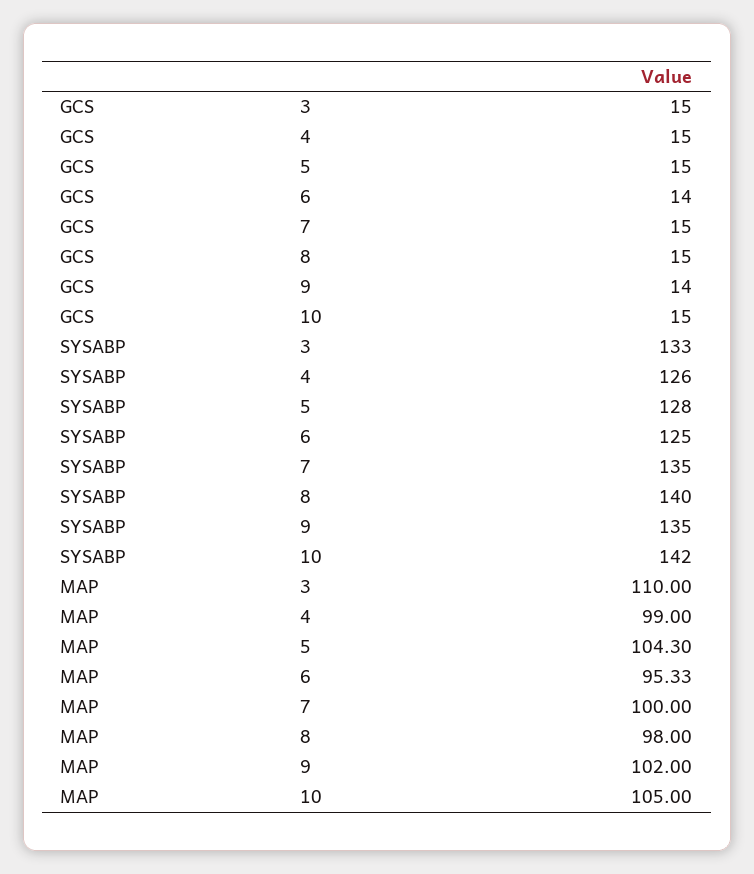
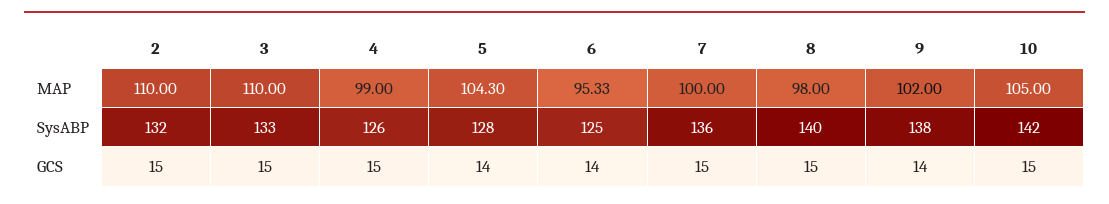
GCS, 5: 15 -> 14
SYSABP, 7: 135 -> 136
SYSABP, 9: 135 -> 138
MAP, 2: none -> 110
SYSABP, 2: none -> 132
GCS, 2: none -> 15

